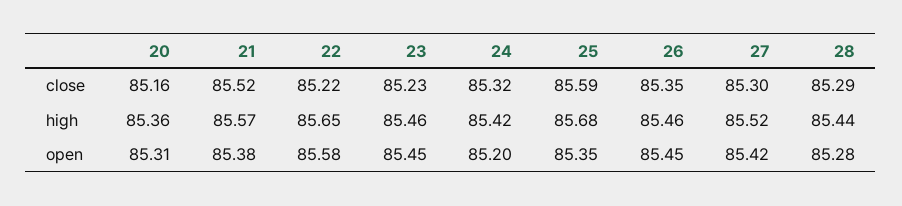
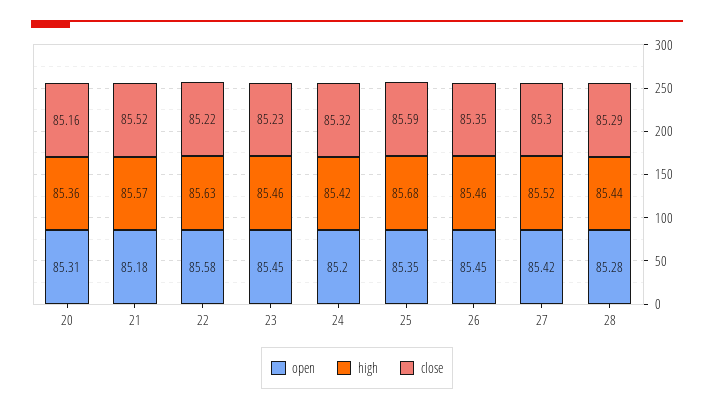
high, 22: 85.65 -> 85.63
open, 21: 85.38 -> 85.18

